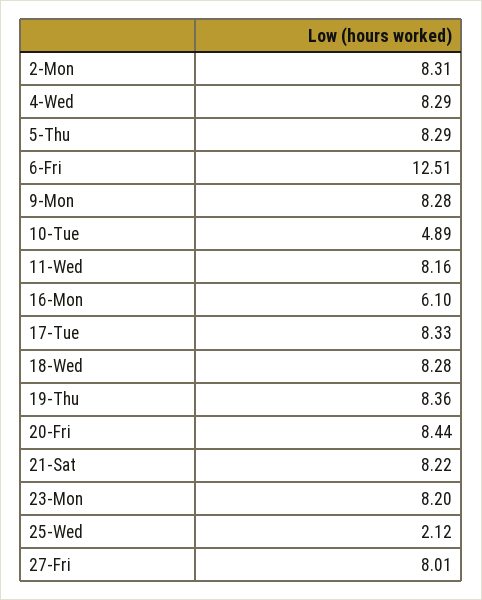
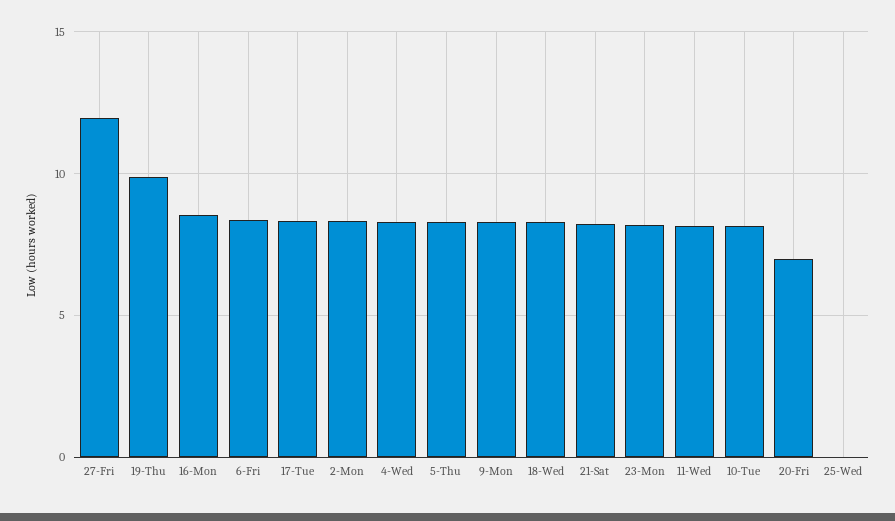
6-Fri: 12.51 -> 8.5
10-Tue: 4.89 -> 8
16-Mon: 6.1 -> 8.5
19-Thu: 8.36 -> 10
20-Fri: 8.44 -> 7
25-Wed: 2.12 -> 0
27-Fri: 8.01 -> 12

